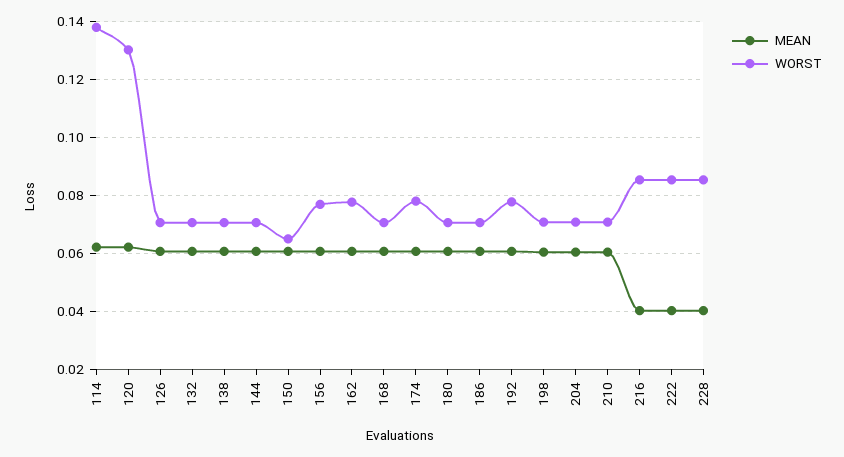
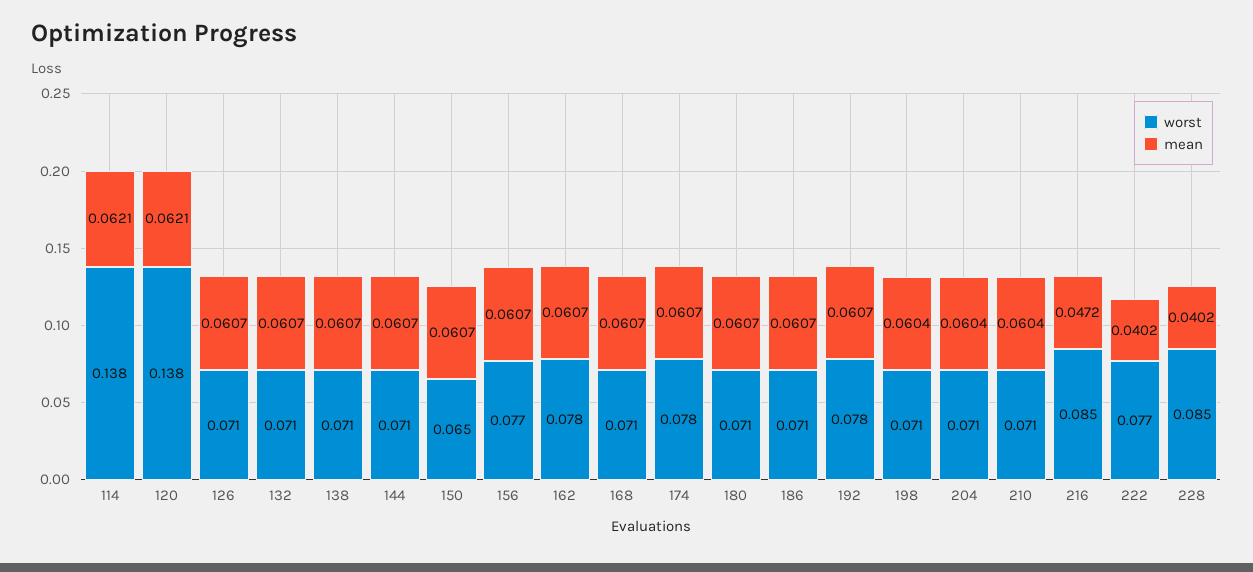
WORST, 120: 0.13 -> 0.138
MEAN, 216: 0.04 -> 0.0472
WORST, 222: 0.085 -> 0.077

